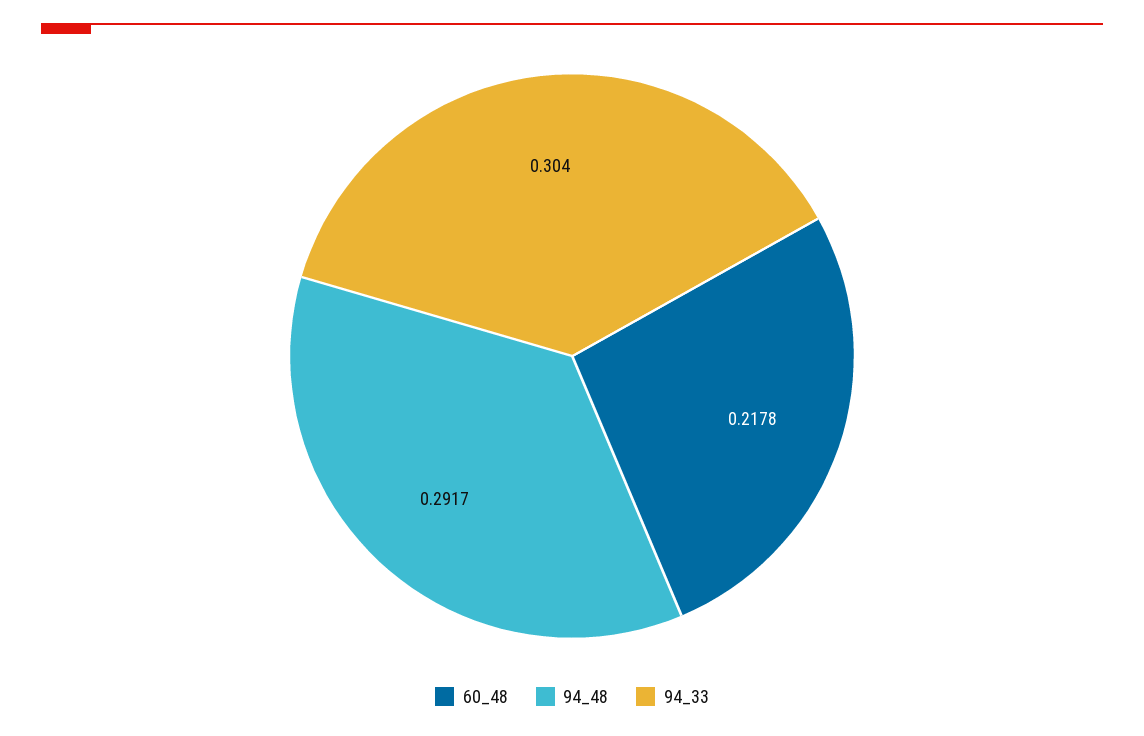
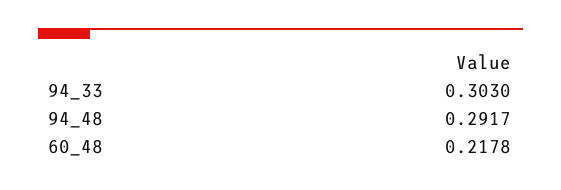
94_33: 0.304 -> 0.303

